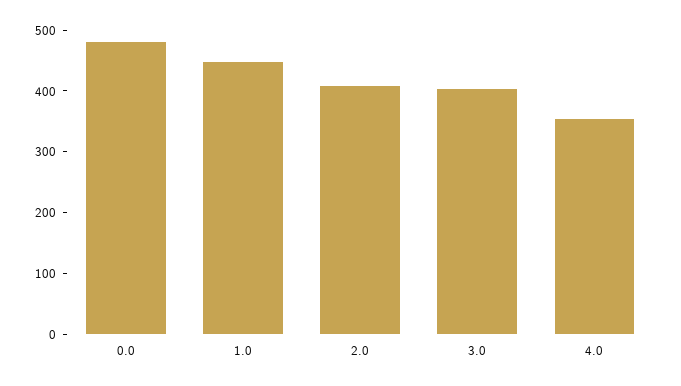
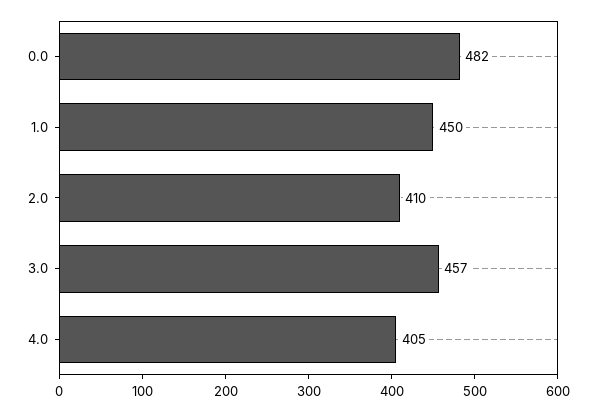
3.0: 400 -> 457
4.0: 360 -> 405

